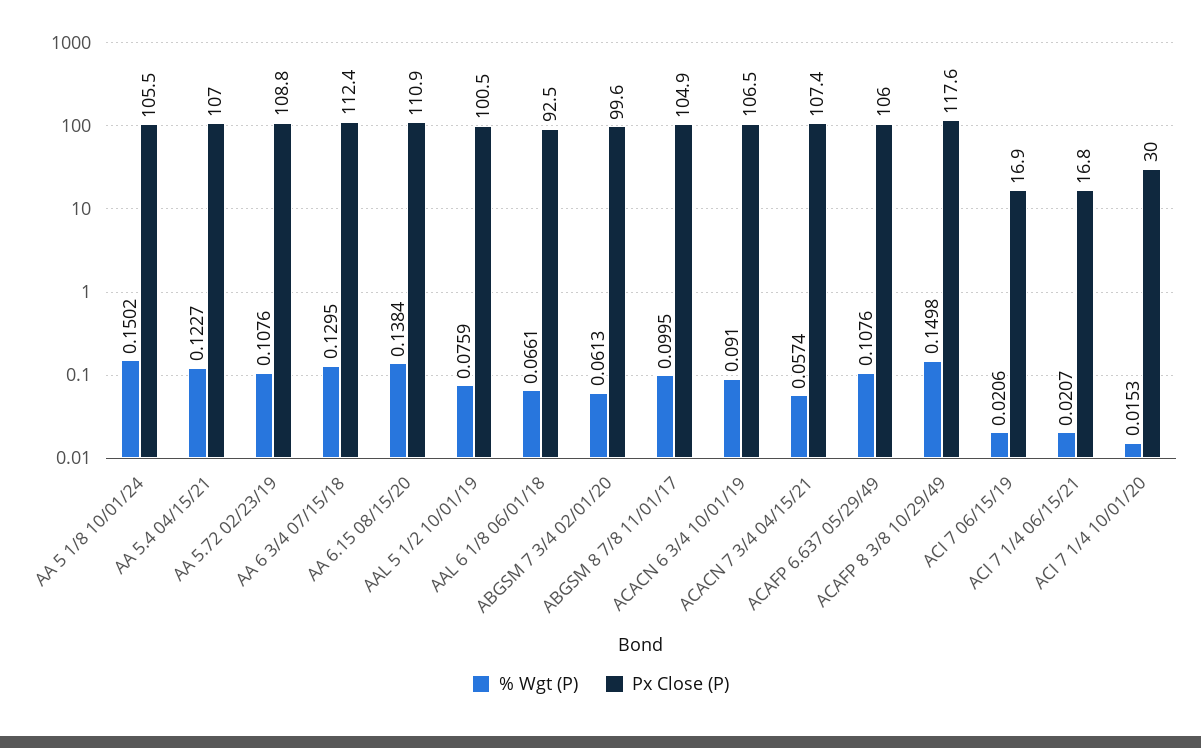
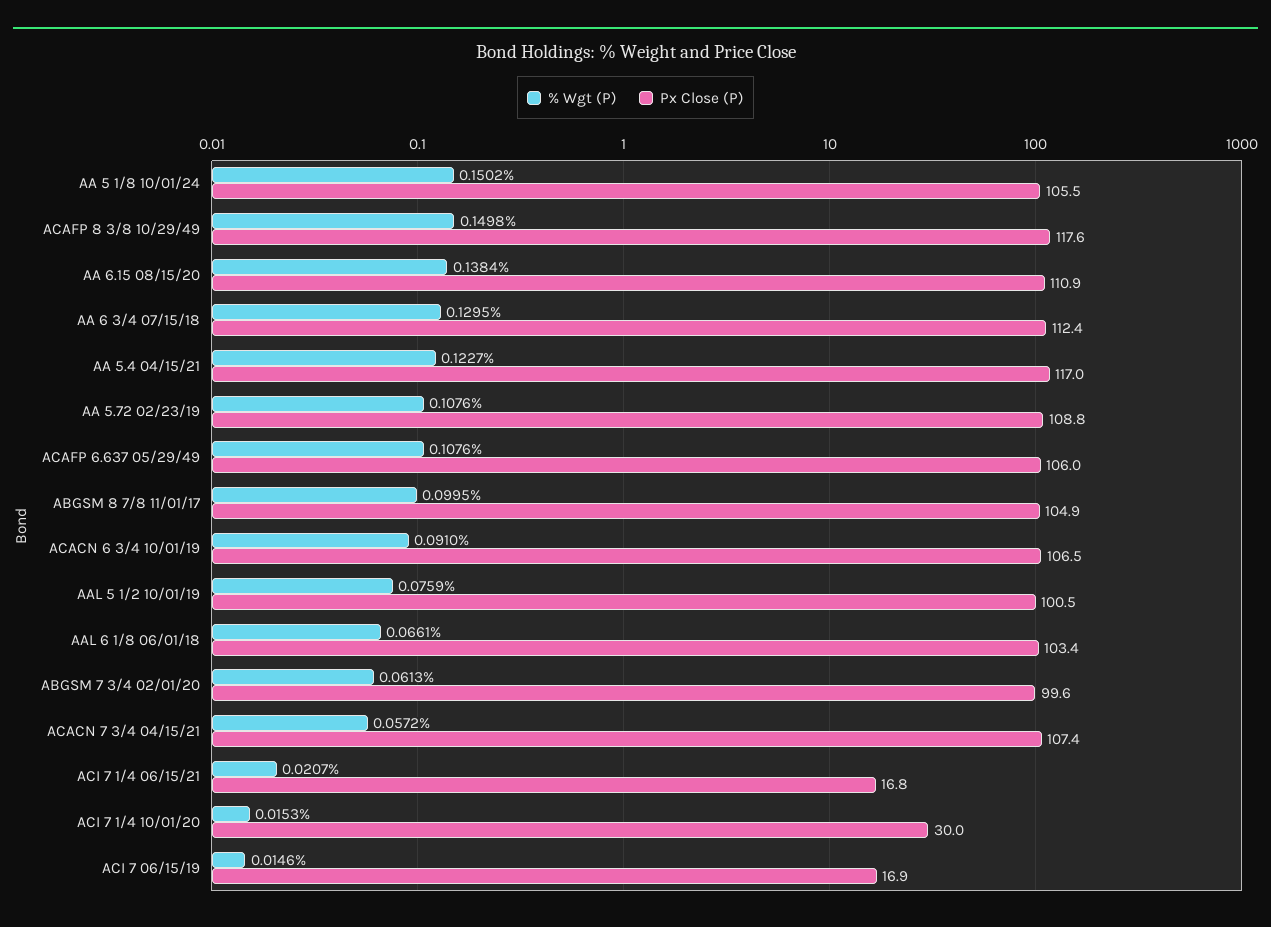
Px Close (P), AA 5.4 04/15/21: 107 -> 117
Px Close (P), AAL 6 1/8 06/01/18: 92.5 -> 103.4
% Wgt (P), ACACN 7 3/4 04/15/21: 0.0574 -> 0.0572
% Wgt (P), ACI 7 06/15/19: 0.0206 -> 0.0146

